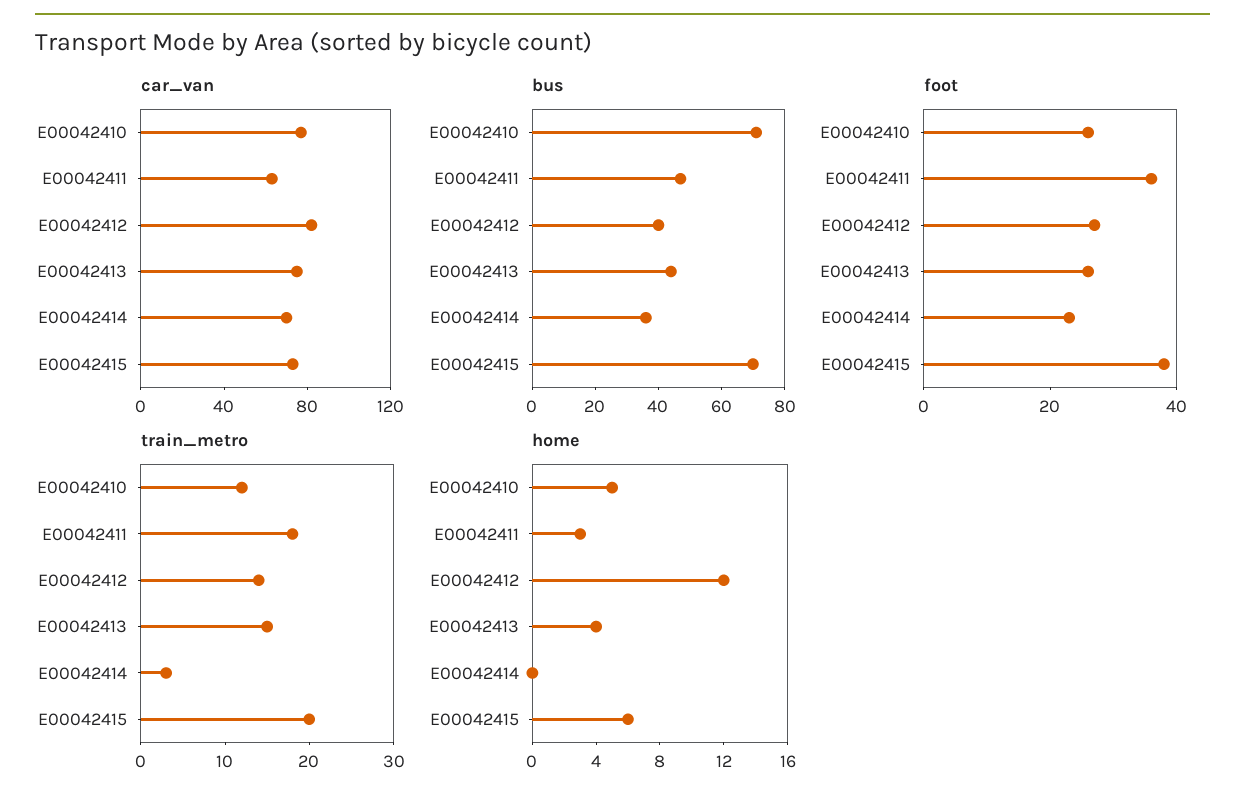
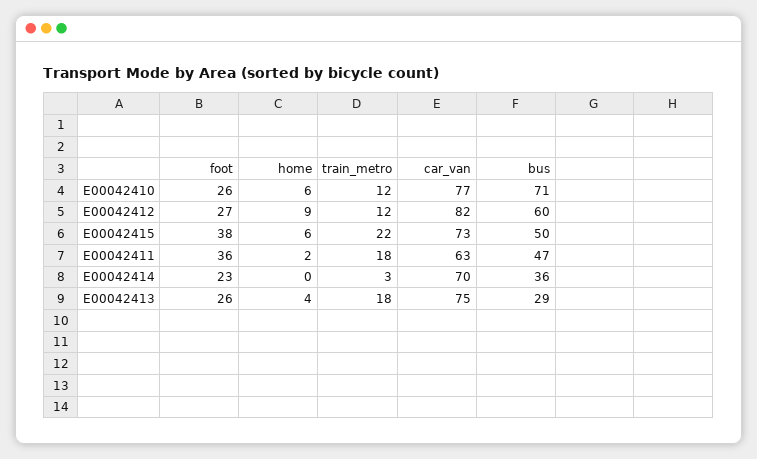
bus, E00042412: 40 -> 60
bus, E00042413: 45 -> 29
bus, E00042415: 70 -> 50
train_metro, E00042412: 14 -> 12
train_metro, E00042413: 15 -> 18
train_metro, E00042415: 20 -> 22
home, E00042410: 5 -> 6
home, E00042411: 3 -> 2
home, E00042412: 12 -> 9

